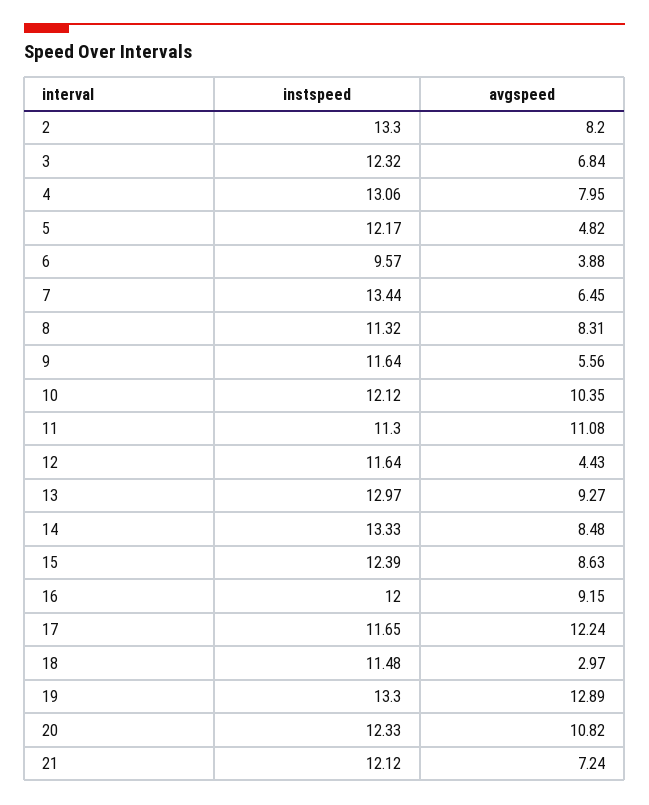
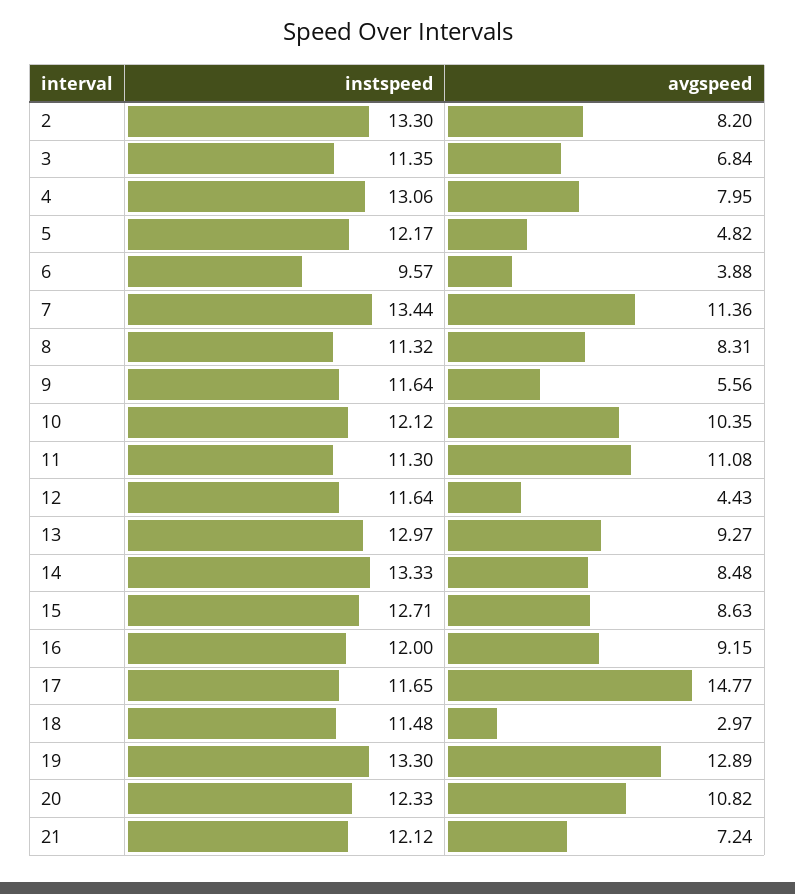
instspeed, 3: 12.32 -> 11.35
avgspeed, 7: 6.45 -> 11.36
instspeed, 15: 12.39 -> 12.71
avgspeed, 17: 12.24 -> 14.77

